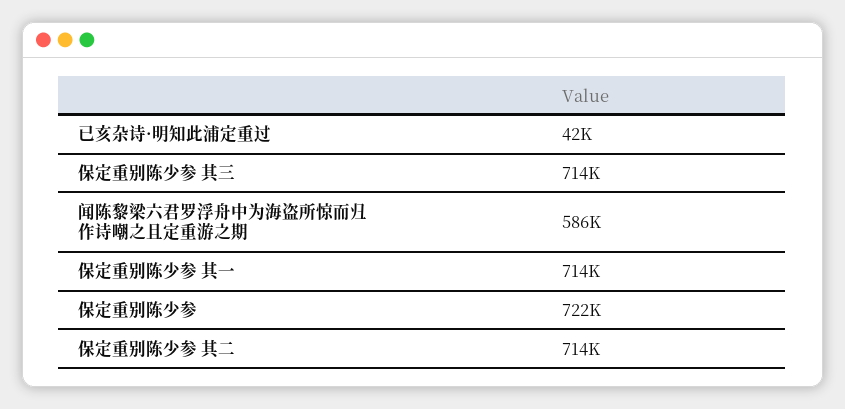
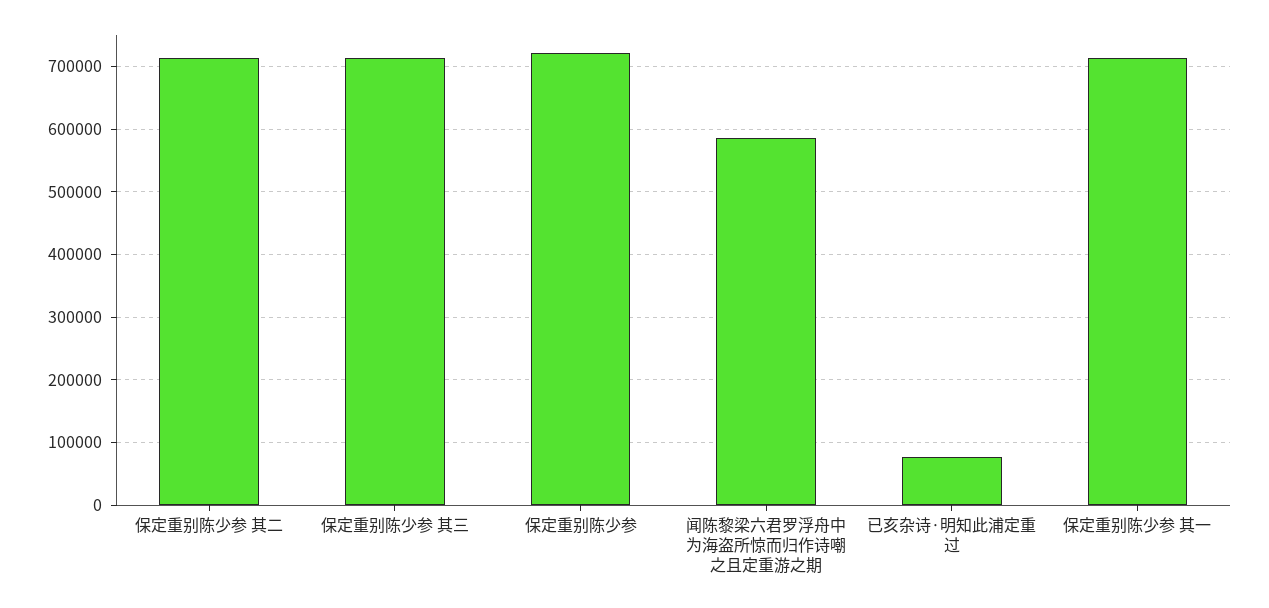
已亥杂诗·明知此浦定重过: 42000 -> 80000

